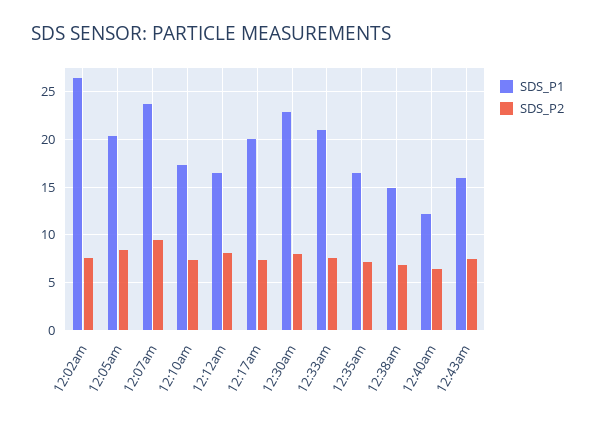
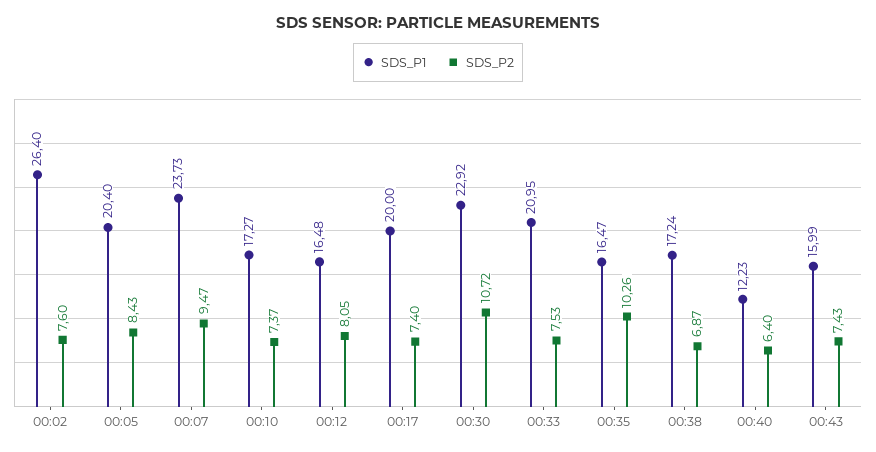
SDS_P2, 12:30am: 8 -> 10.72
SDS_P2, 12:35am: 7 -> 10.26
SDS_P1, 12:38am: 15 -> 17.24

